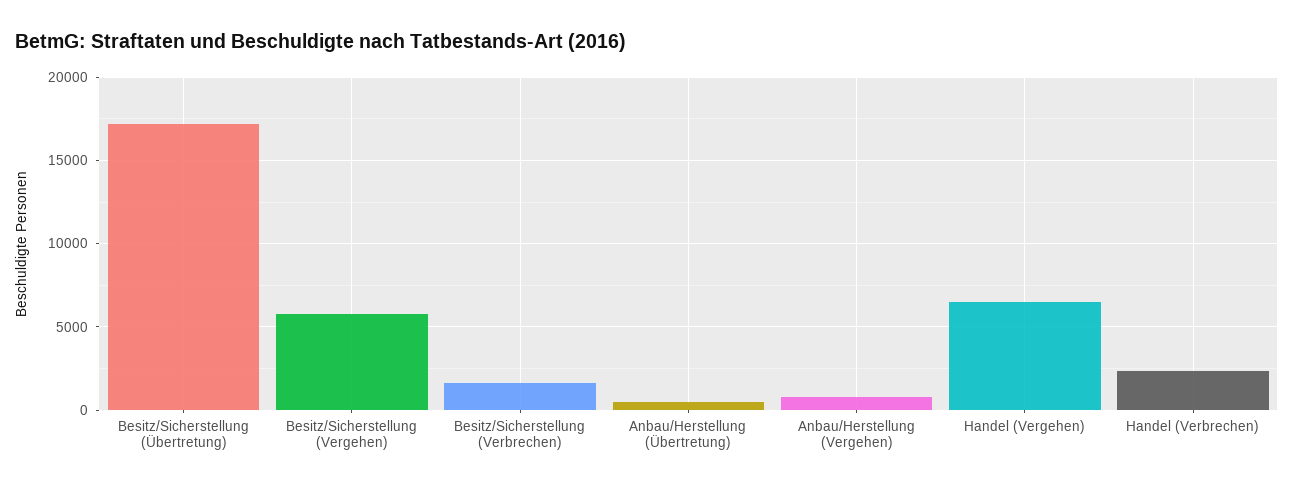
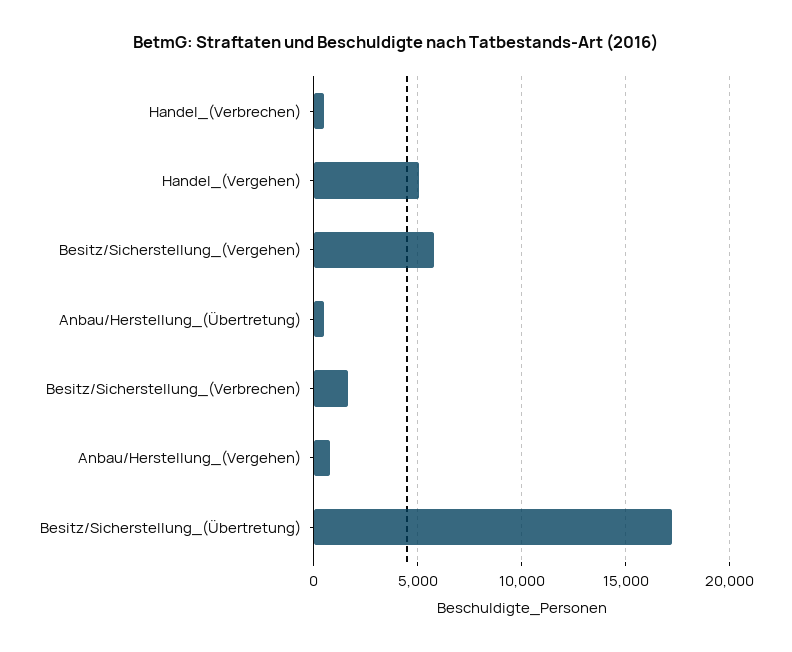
Handel (Vergehen): 6500 -> 5000
Handel (Verbrechen): 2500 -> 500

